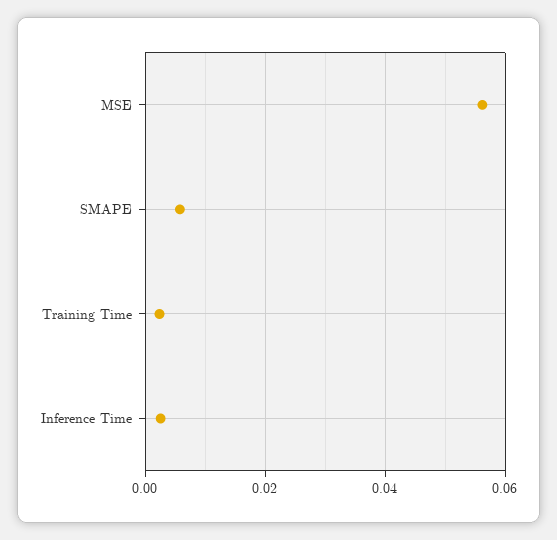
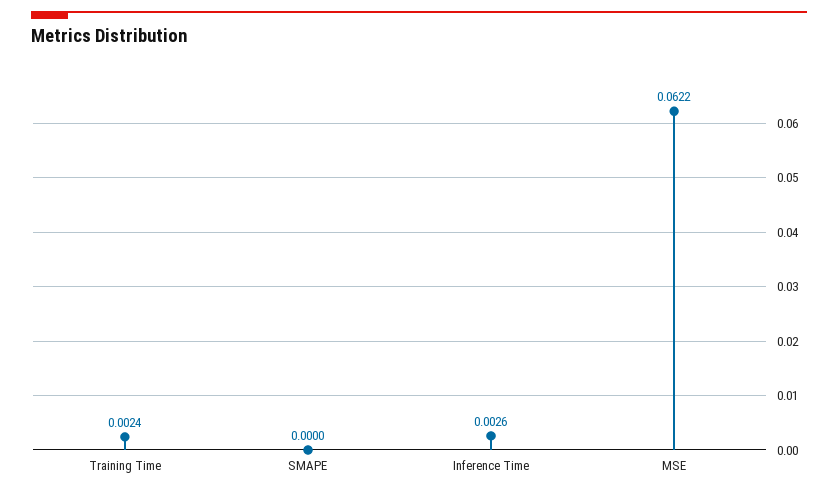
MSE: 0.056 -> 0.0622
SMAPE: 0.006 -> 0

